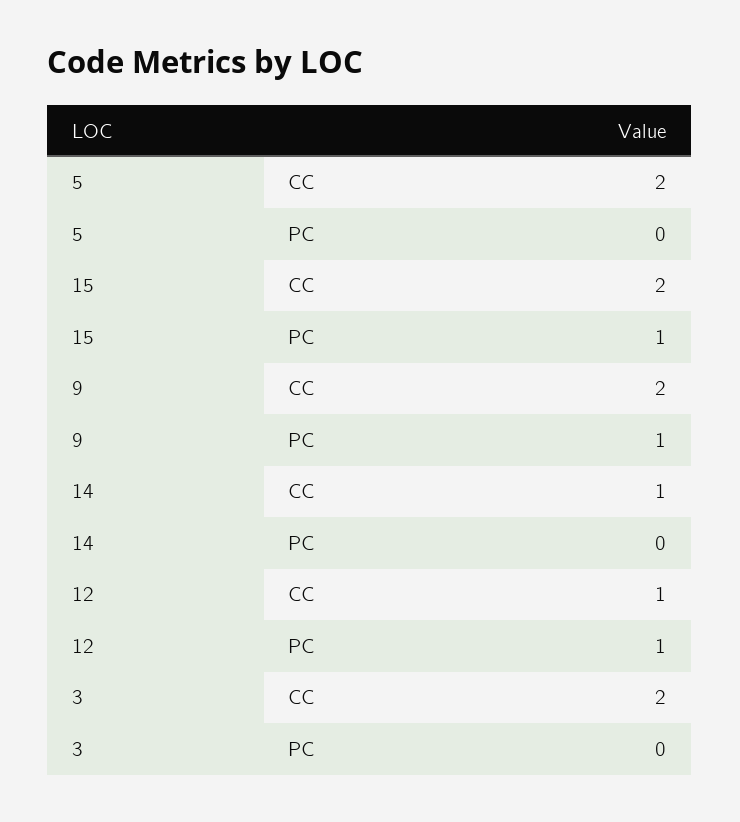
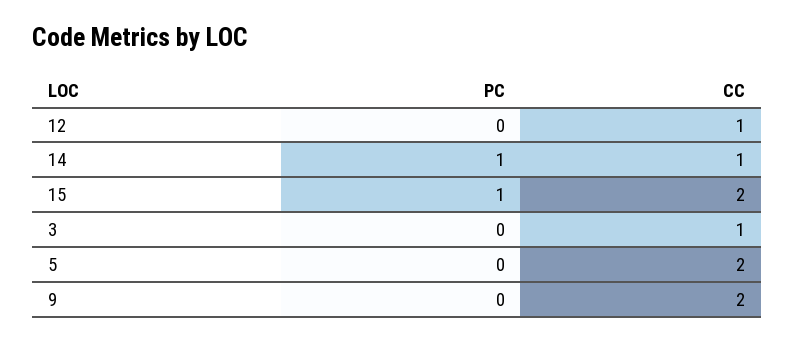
9, PC: 1 -> 0
14, PC: 0 -> 1
12, PC: 1 -> 0
3, CC: 2 -> 1

